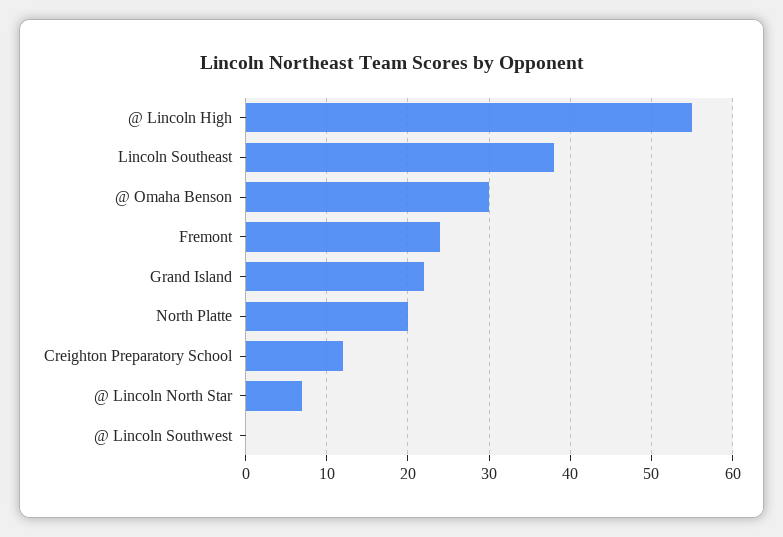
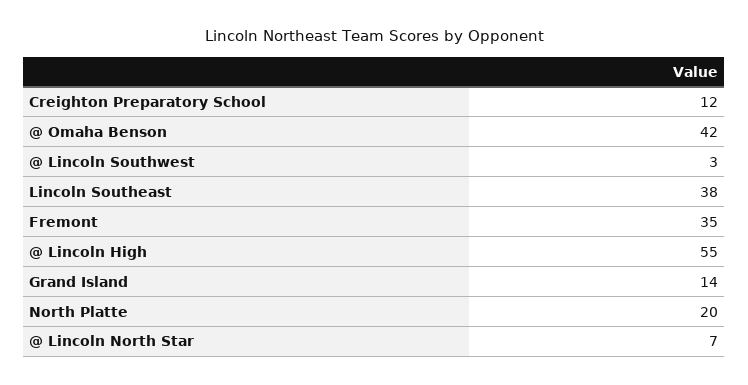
@ Omaha Benson: 30 -> 42
Fremont: 24 -> 35
Grand Island: 22 -> 14
@ Lincoln Southwest: 0 -> 3

